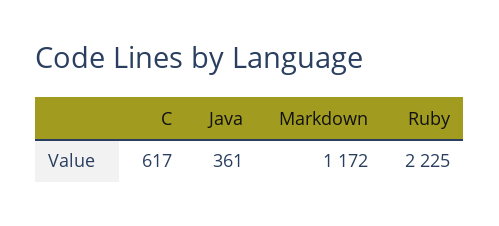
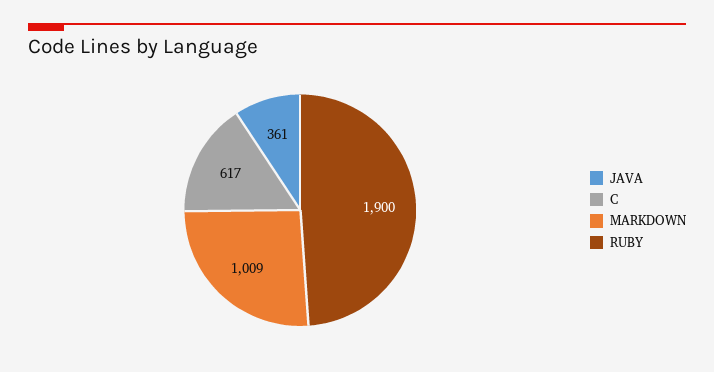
Markdown: 1172 -> 1009
Ruby: 2225 -> 1900

